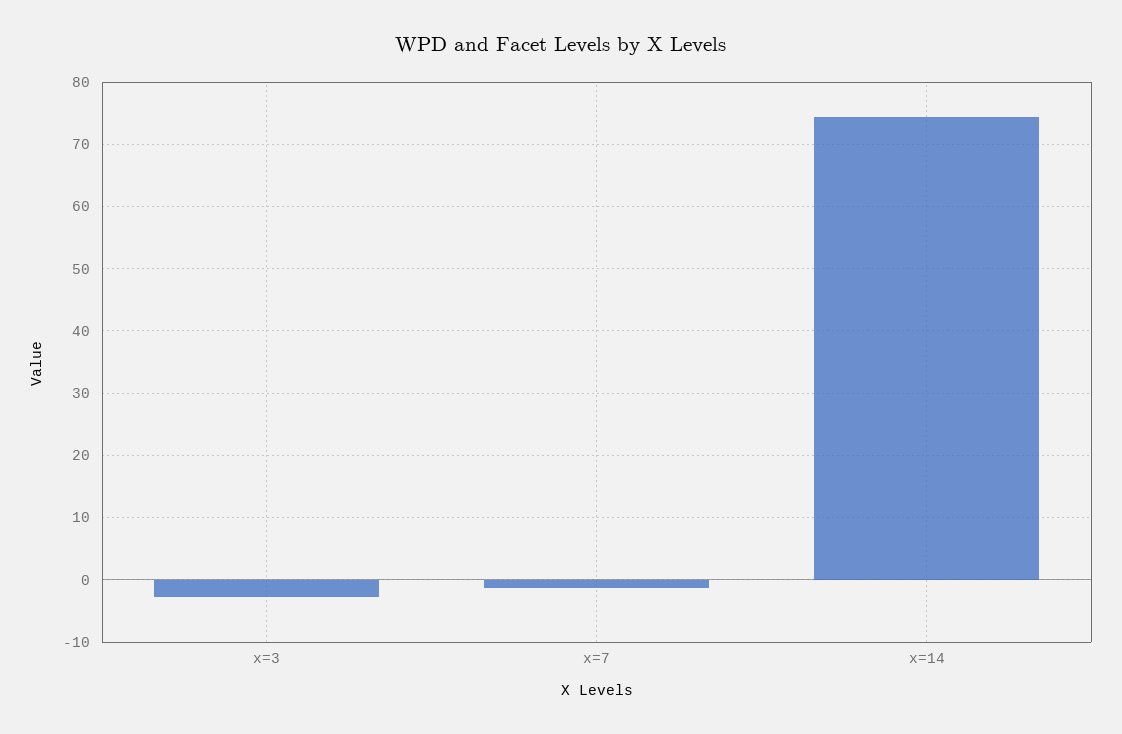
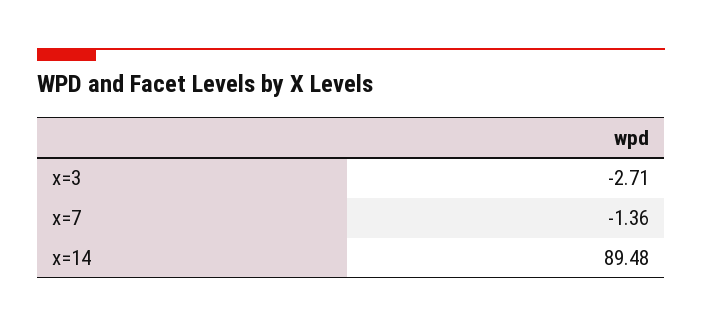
x=14: 74 -> 89.48

